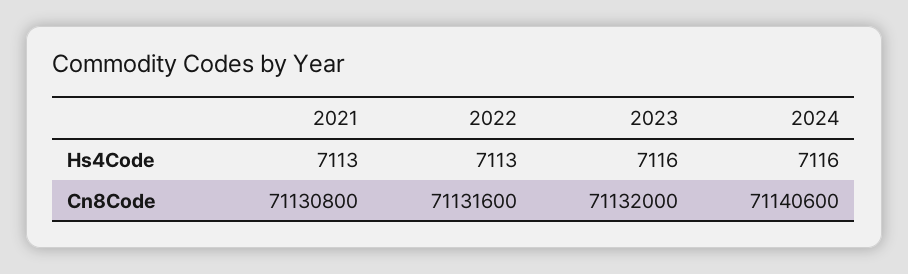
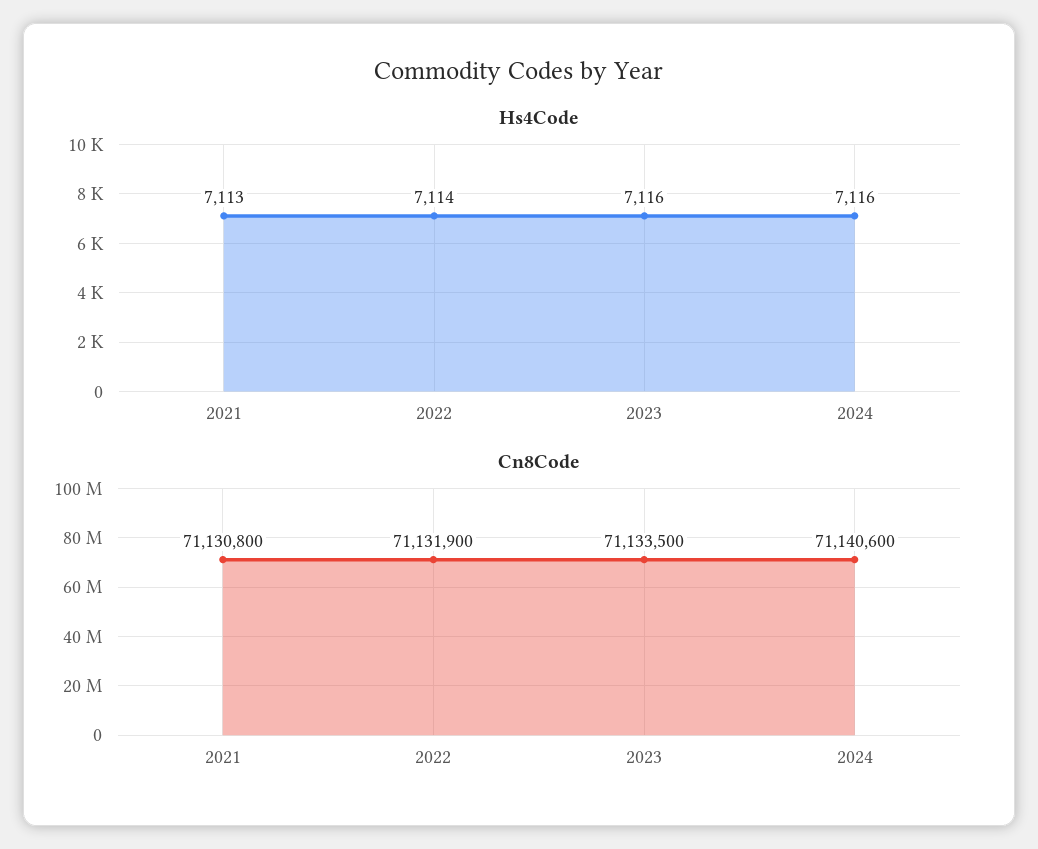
Hs4Code, 2022: 7113 -> 7114
Cn8Code, 2022: 71131600 -> 71131900
Cn8Code, 2023: 71132000 -> 71133500

